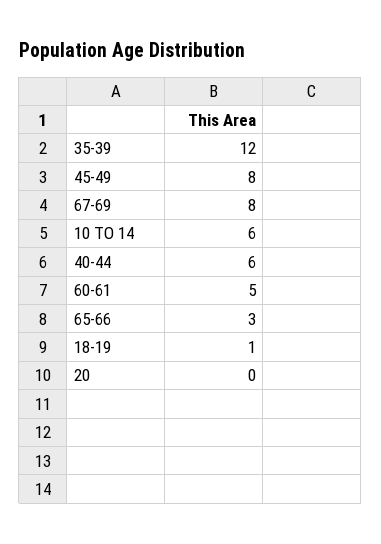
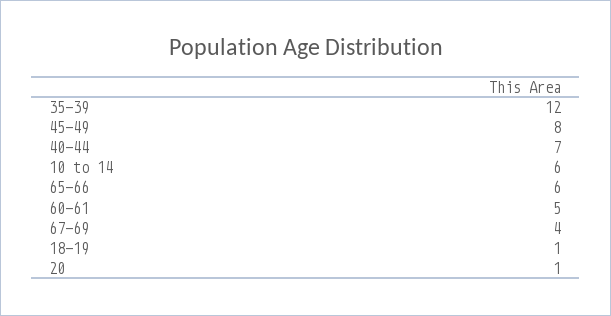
67-69: 8 -> 4
40-44: 6 -> 7
65-66: 3 -> 6
20: 0 -> 1

